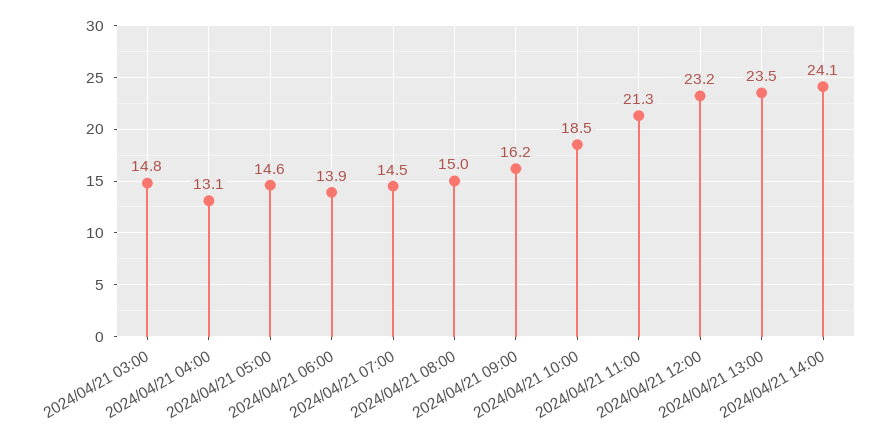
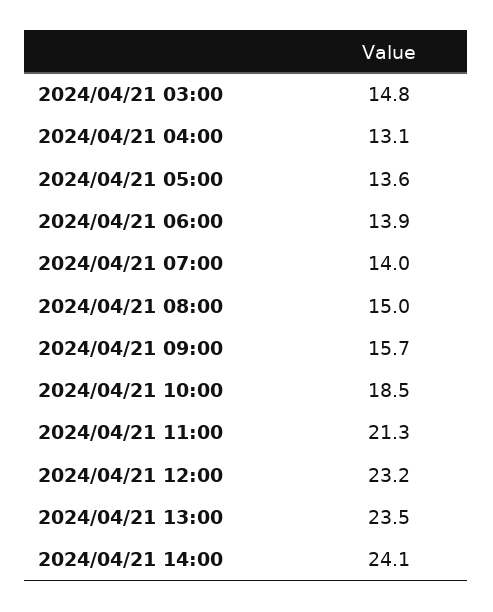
2024/04/21 05:00: 14.6 -> 13.6
2024/04/21 07:00: 14.5 -> 14
2024/04/21 09:00: 16.2 -> 15.7

